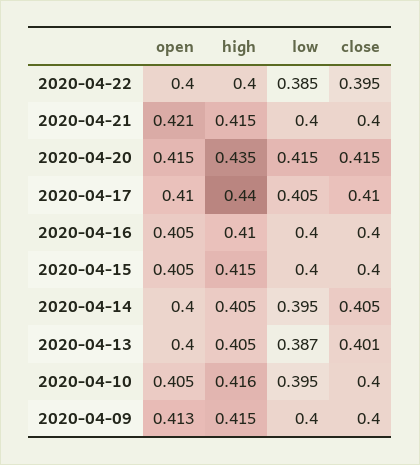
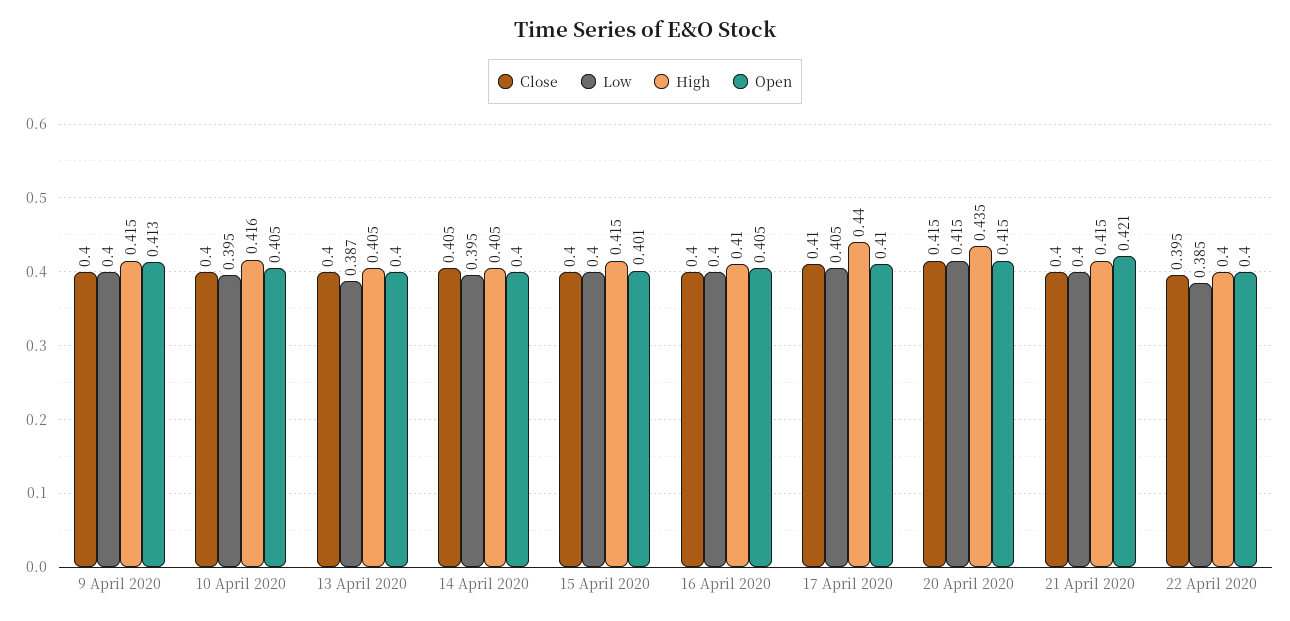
open, 2020-04-15: 0.405 -> 0.401
close, 2020-04-13: 0.401 -> 0.4

